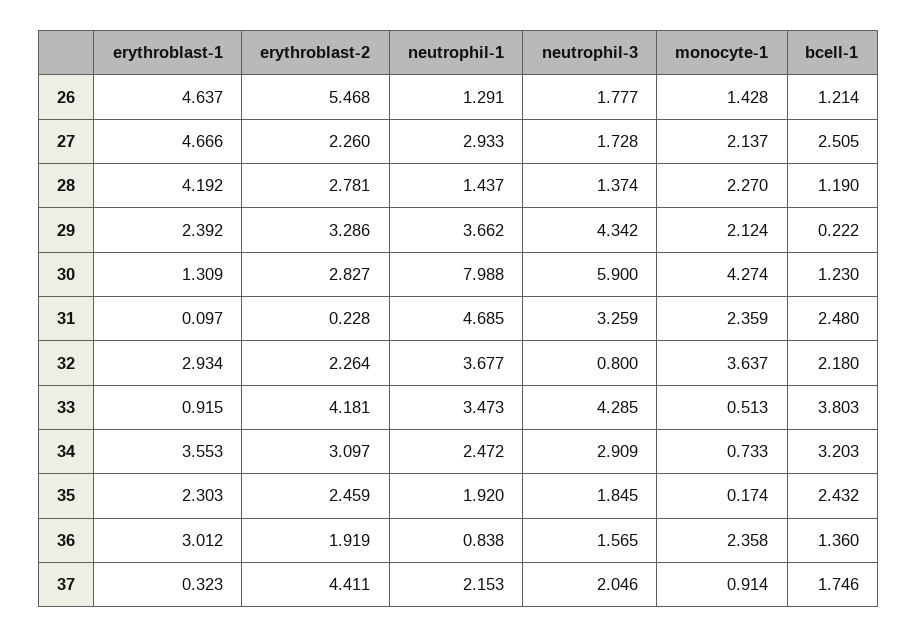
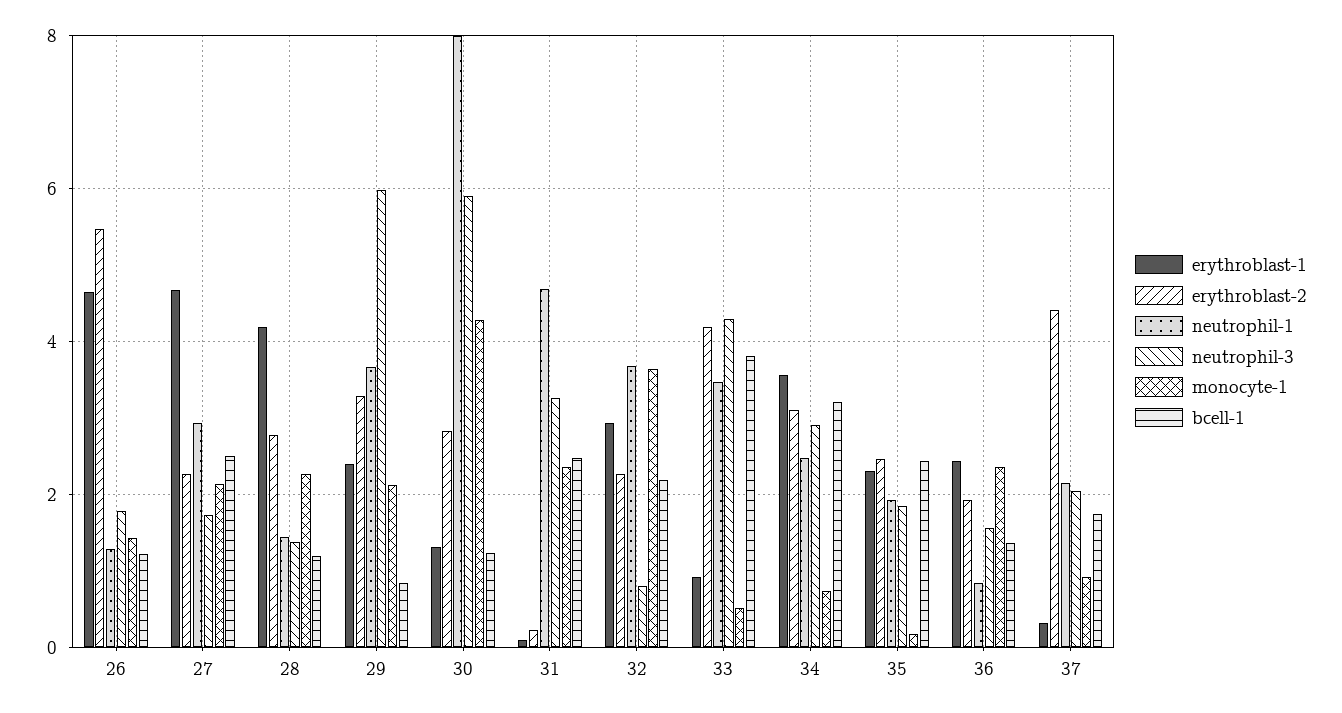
neutrophil-3, 29: 4.342 -> 6
bcell-1, 29: 0.222 -> 0.8
erythroblast-1, 36: 3.012 -> 2.4

